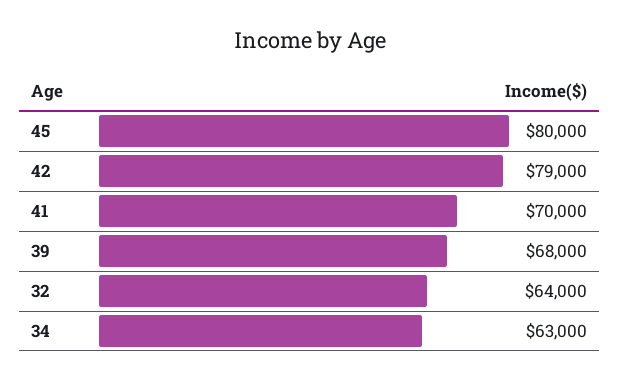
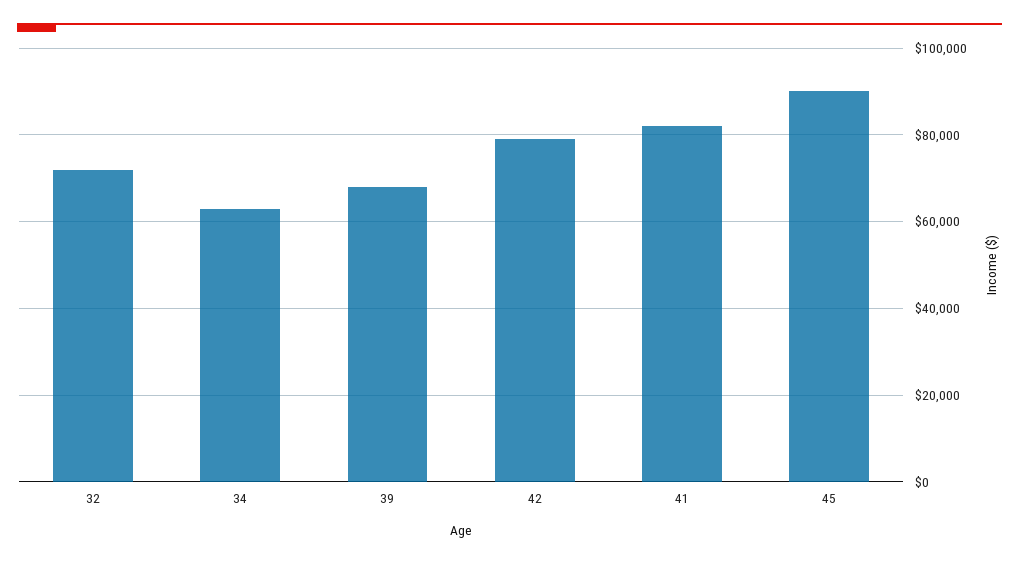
45: 80000 -> 90000
41: 70000 -> 82000
32: 64000 -> 72000

